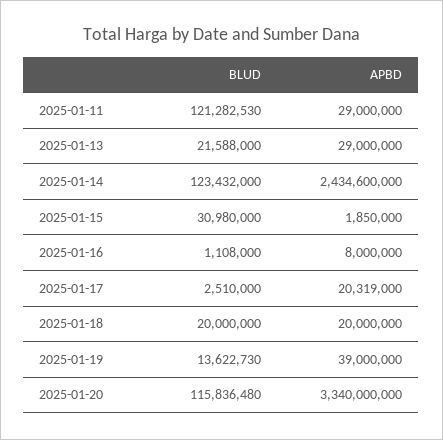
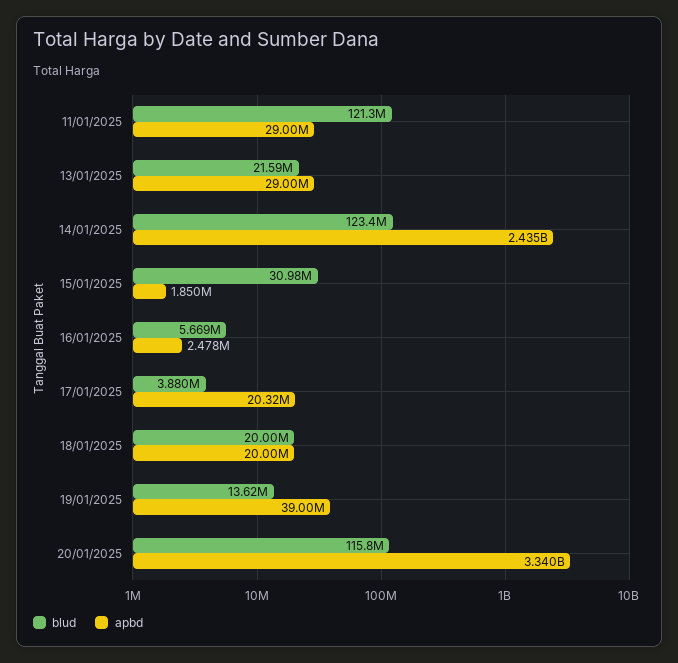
BLUD, 2025-01-16: 1108000 -> 5669000
APBD, 2025-01-16: 8000000 -> 2478000
BLUD, 2025-01-17: 2510000 -> 3880000

